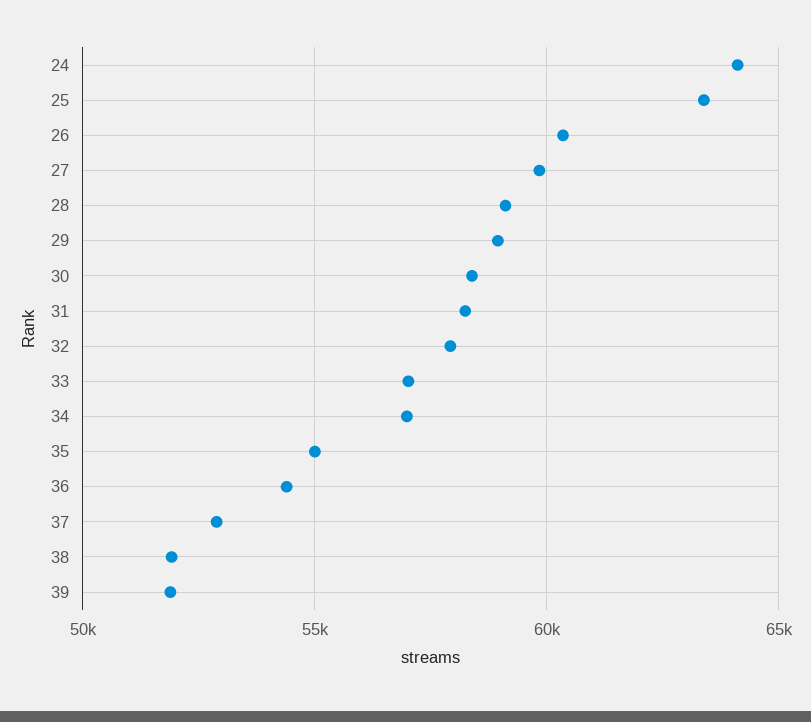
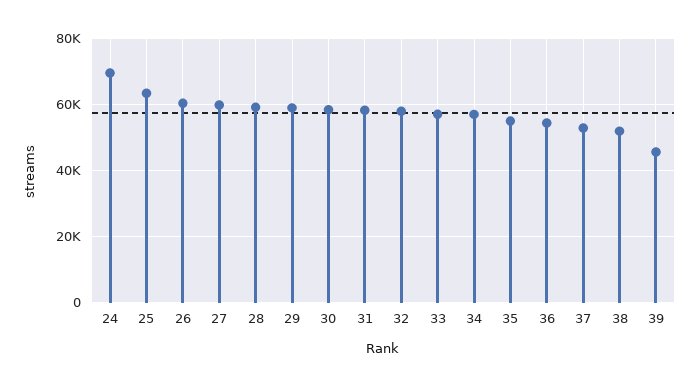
24: 64000 -> 70000
39: 52000 -> 46000

